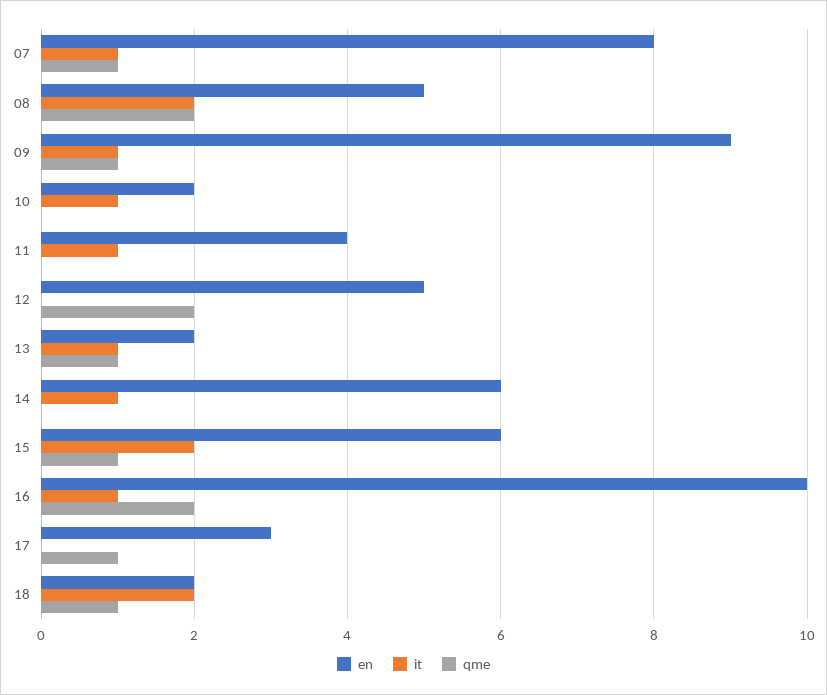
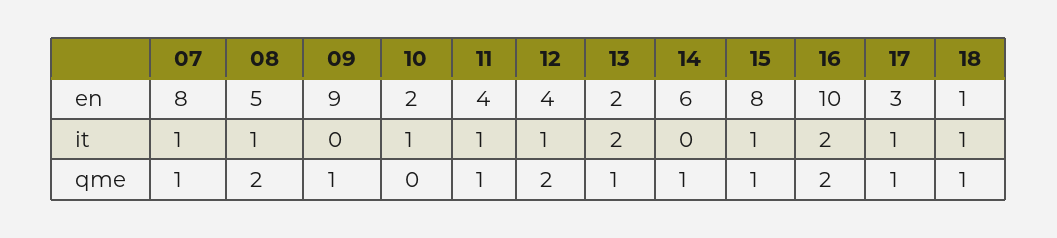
it, 08: 2 -> 1
it, 09: 1 -> 0
qme, 11: 0 -> 1
en, 12: 5 -> 4
it, 12: 0 -> 1
it, 13: 1 -> 2
it, 14: 1 -> 0
qme, 14: 0 -> 1
en, 15: 6 -> 8
it, 15: 2 -> 1
it, 16: 1 -> 2
it, 17: 0 -> 1
en, 18: 2 -> 1
it, 18: 2 -> 1

